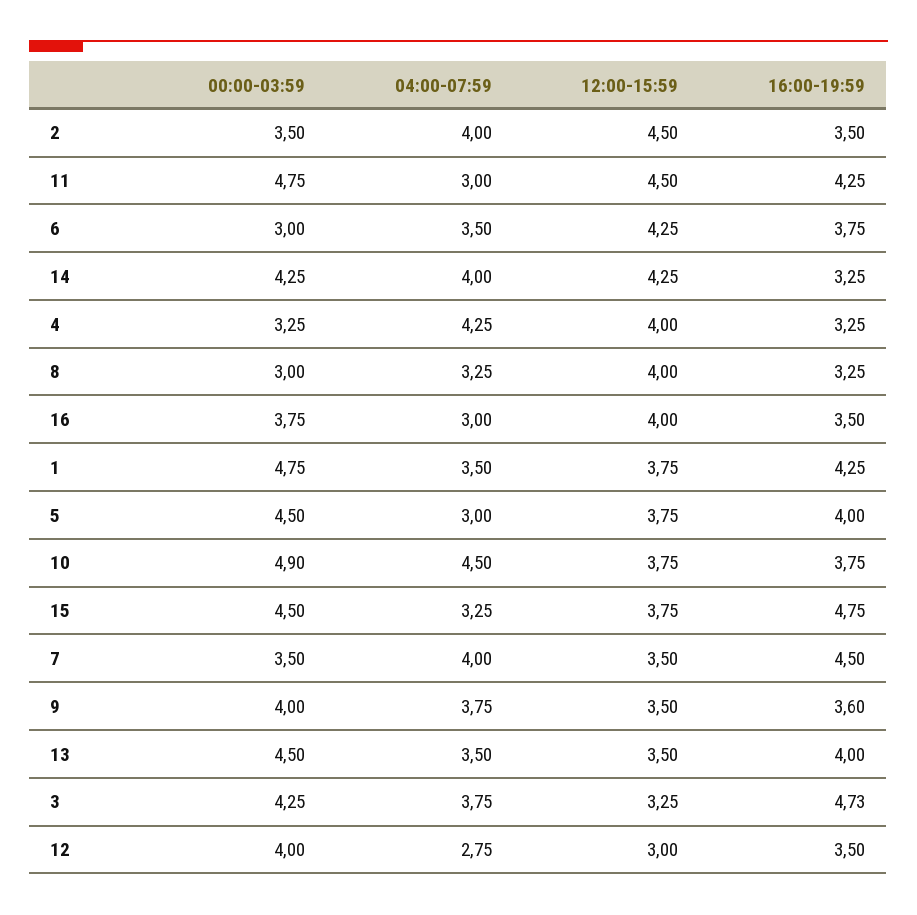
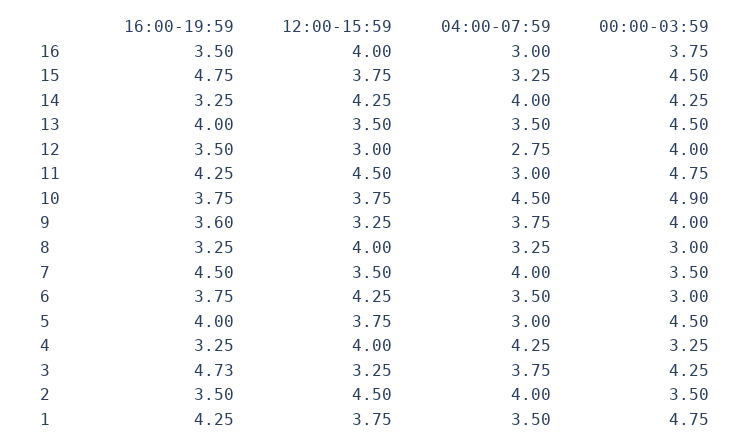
12:00-15:59, 9: 3.5 -> 3.25

